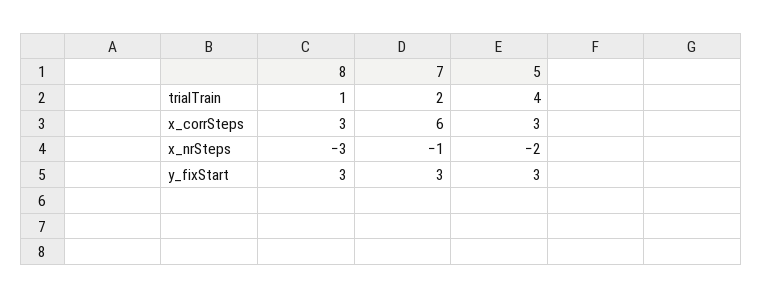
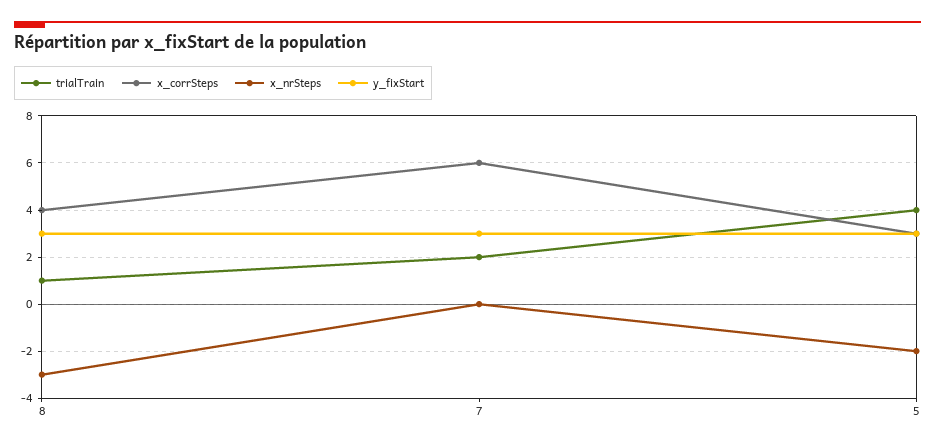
x_corrSteps, 8: 3 -> 4
x_nrSteps, 7: -1 -> 0

